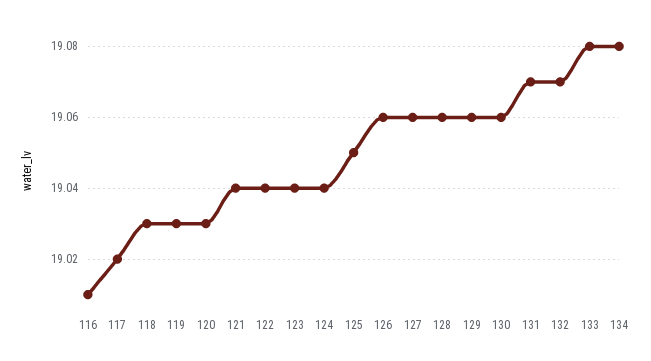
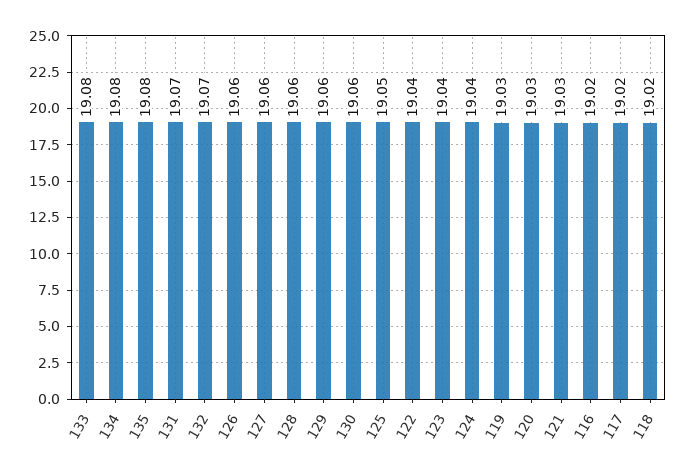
116: 19.01 -> 19.02
118: 19.03 -> 19.02
121: 19.04 -> 19.03
135: none -> 19.08

